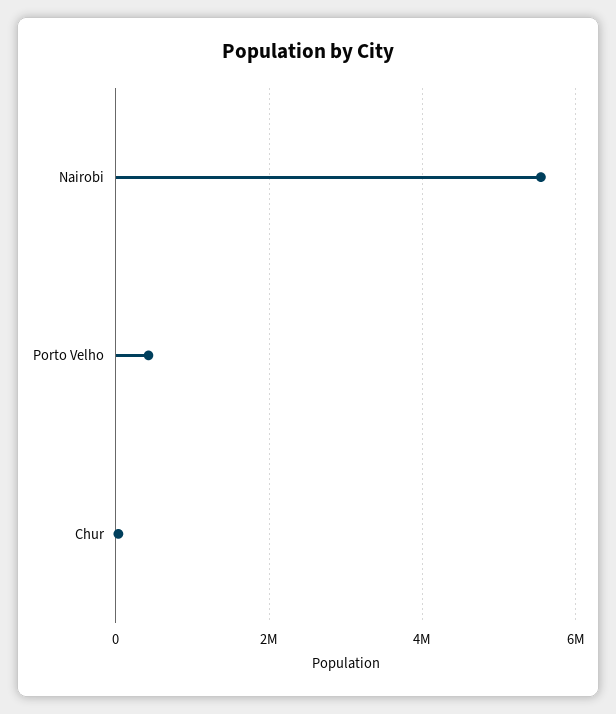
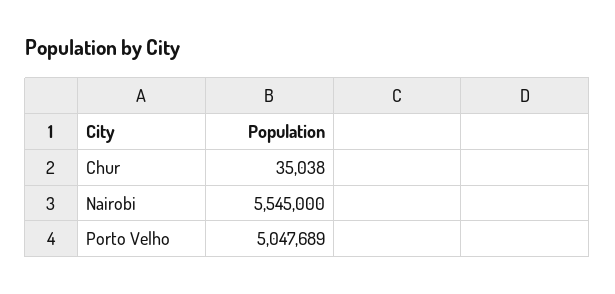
Porto Velho: 400000 -> 5047689

